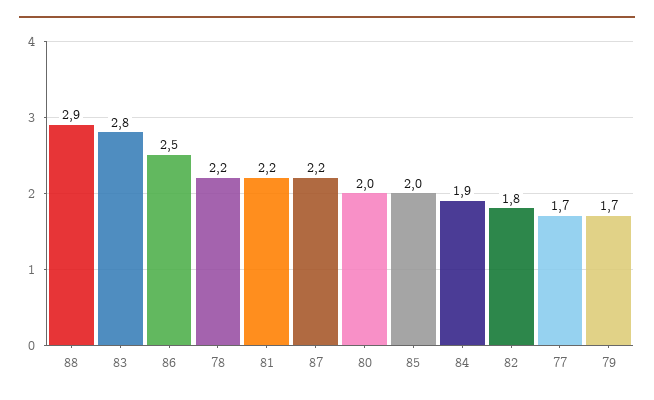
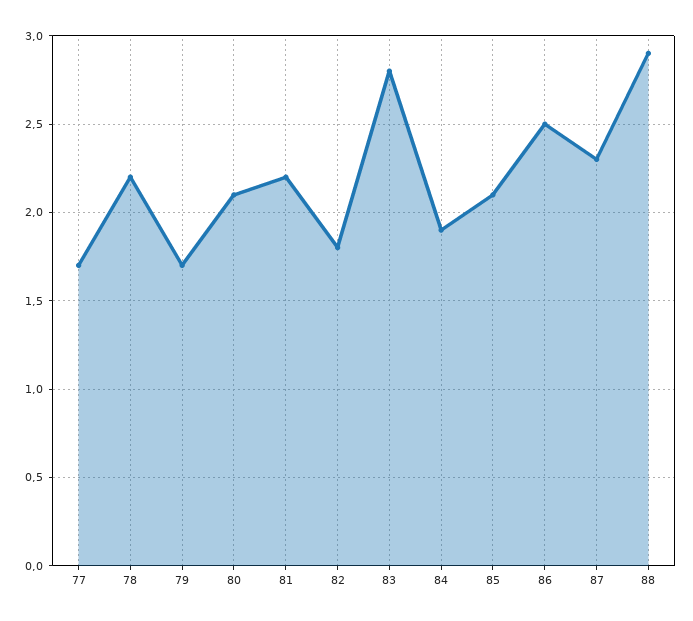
87: 2.2 -> 2.3
80: 2 -> 2.1
85: 2 -> 2.1

